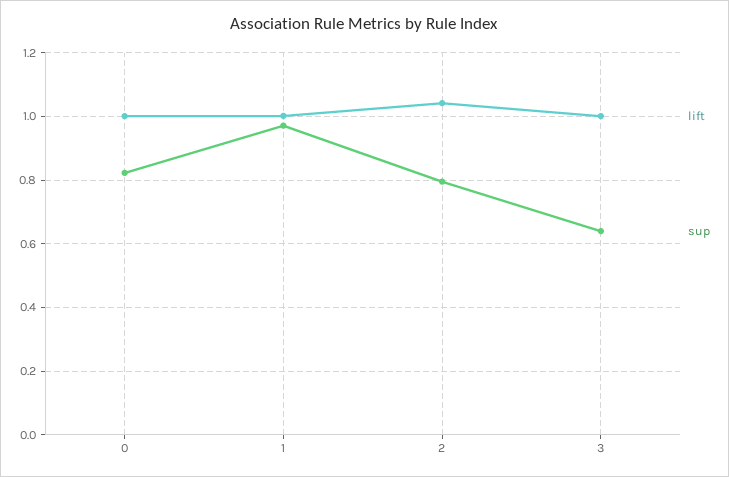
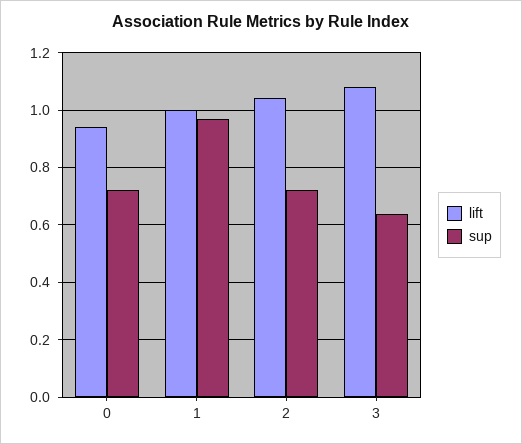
lift, 0: 1 -> 0.95
sup, 0: 0.82 -> 0.725
sup, 2: 0.8 -> 0.725
lift, 3: 1 -> 1.075

